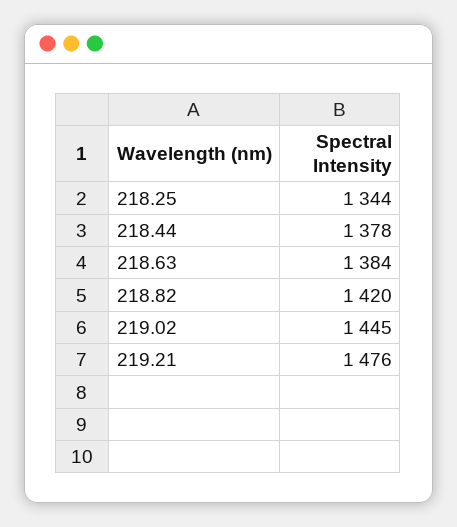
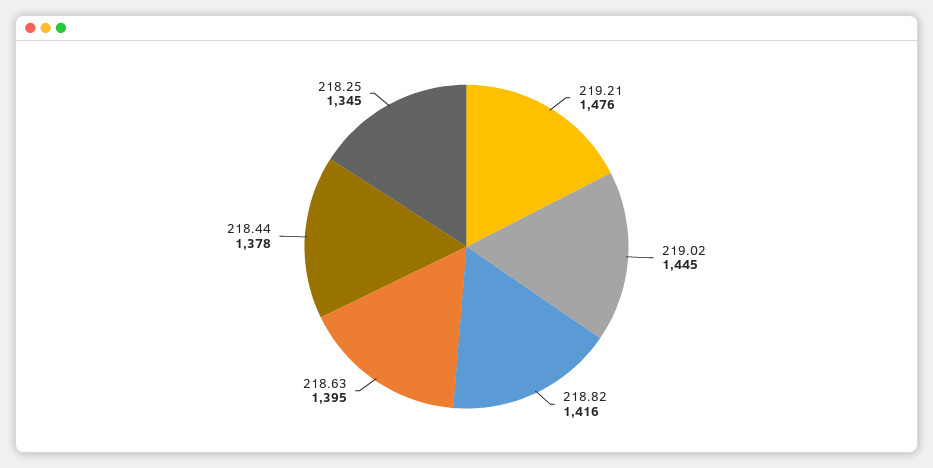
218.25: 1344 -> 1345
218.63: 1384 -> 1395
218.82: 1420 -> 1416

